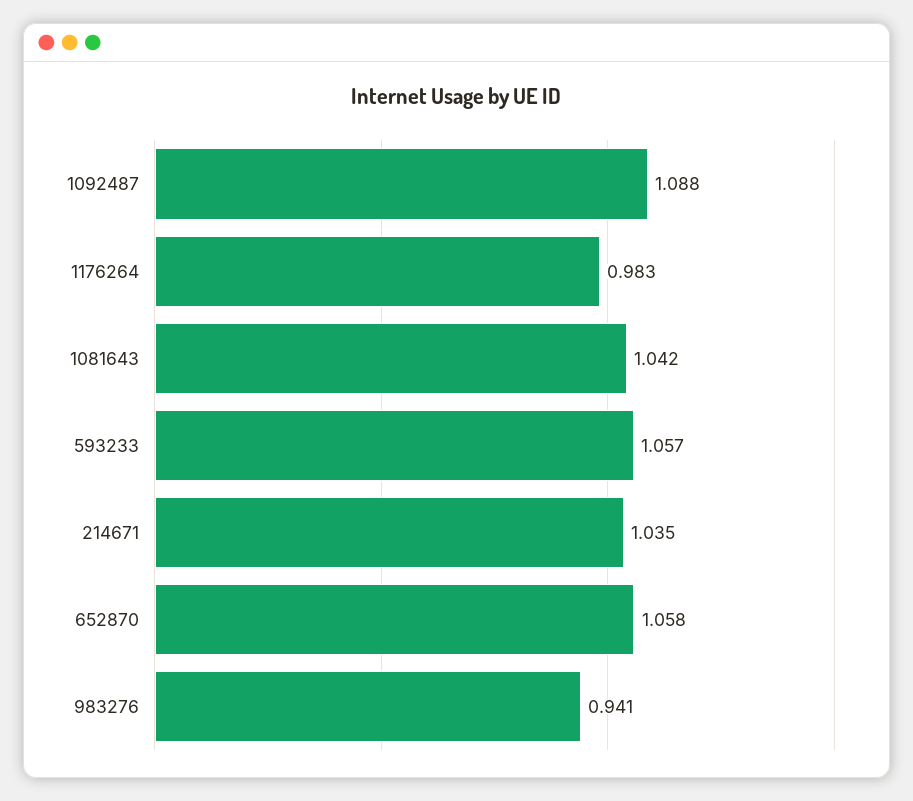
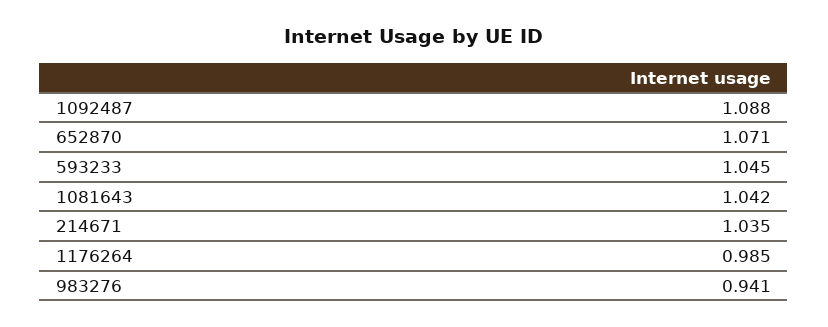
1176264: 0.983 -> 0.985
593233: 1.057 -> 1.045
652870: 1.058 -> 1.071

